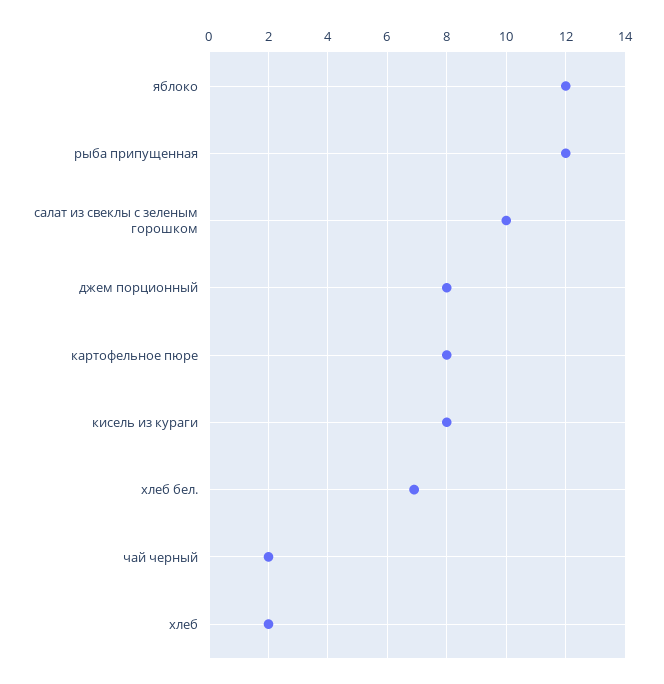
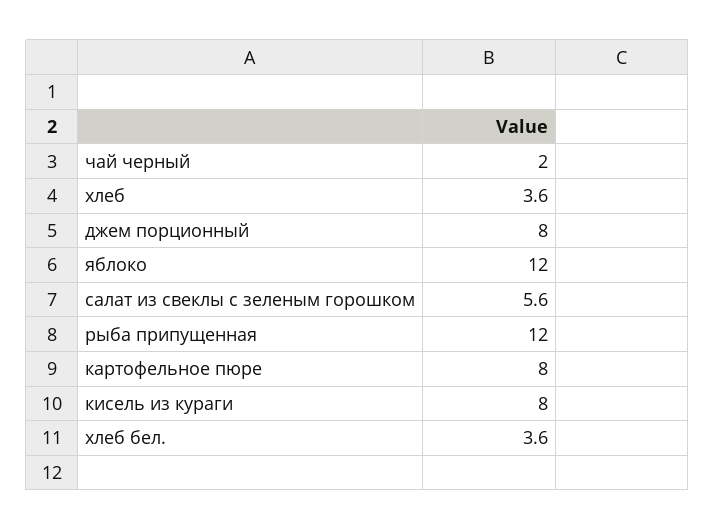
салат из свеклы с зеленым горошком: 10 -> 5.6
хлеб бел.: 7 -> 3.6
хлеб: 2 -> 3.6

